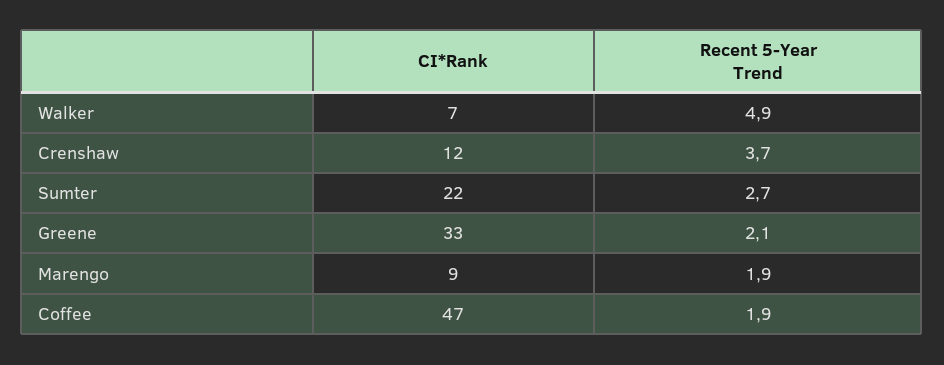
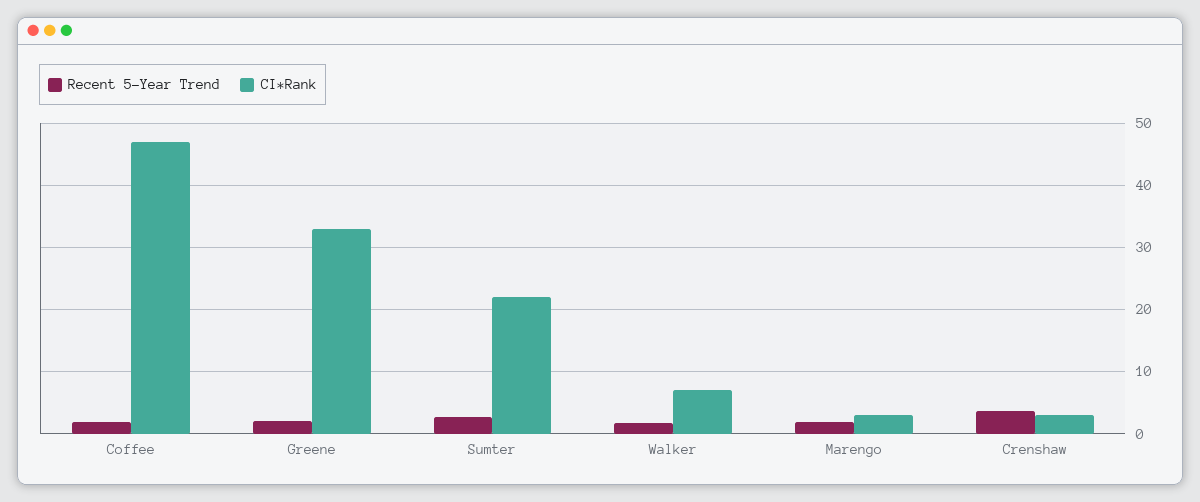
Recent 5-Year Trend, Walker: 4.9 -> 2
CI*Rank, Crenshaw: 12 -> 3
CI*Rank, Marengo: 9 -> 3

